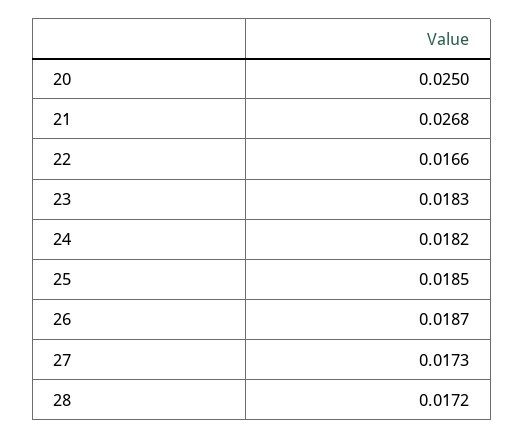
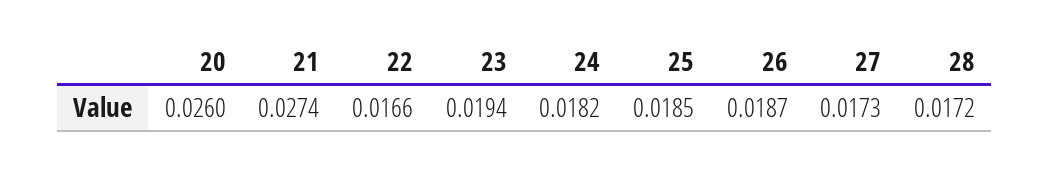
20: 0.025 -> 0.026
21: 0.0268 -> 0.0274
23: 0.0183 -> 0.0194

